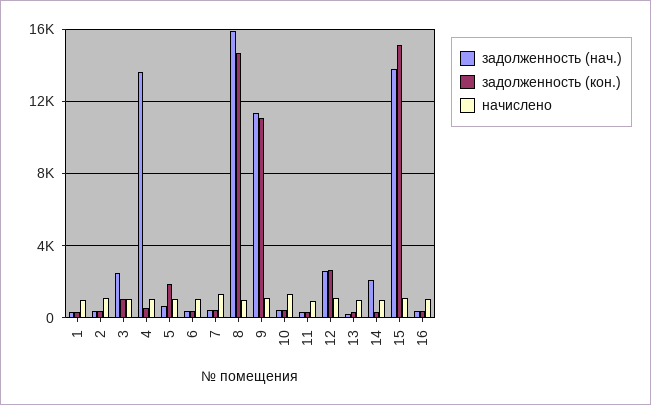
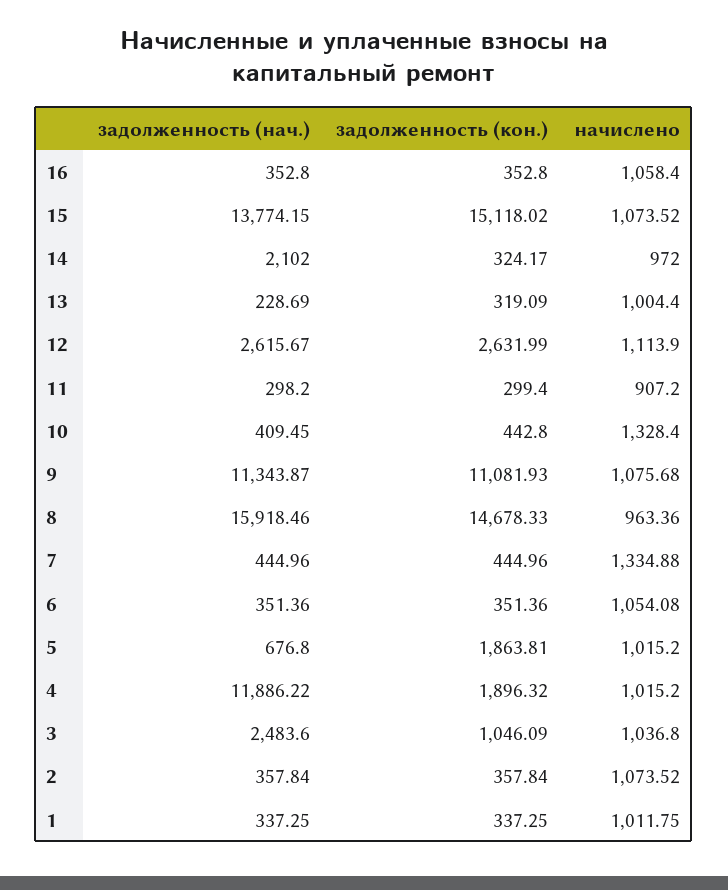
задолженность (нач.), 4: 13500 -> 11886.22
задолженность (кон.), 4: 500 -> 1896.32

